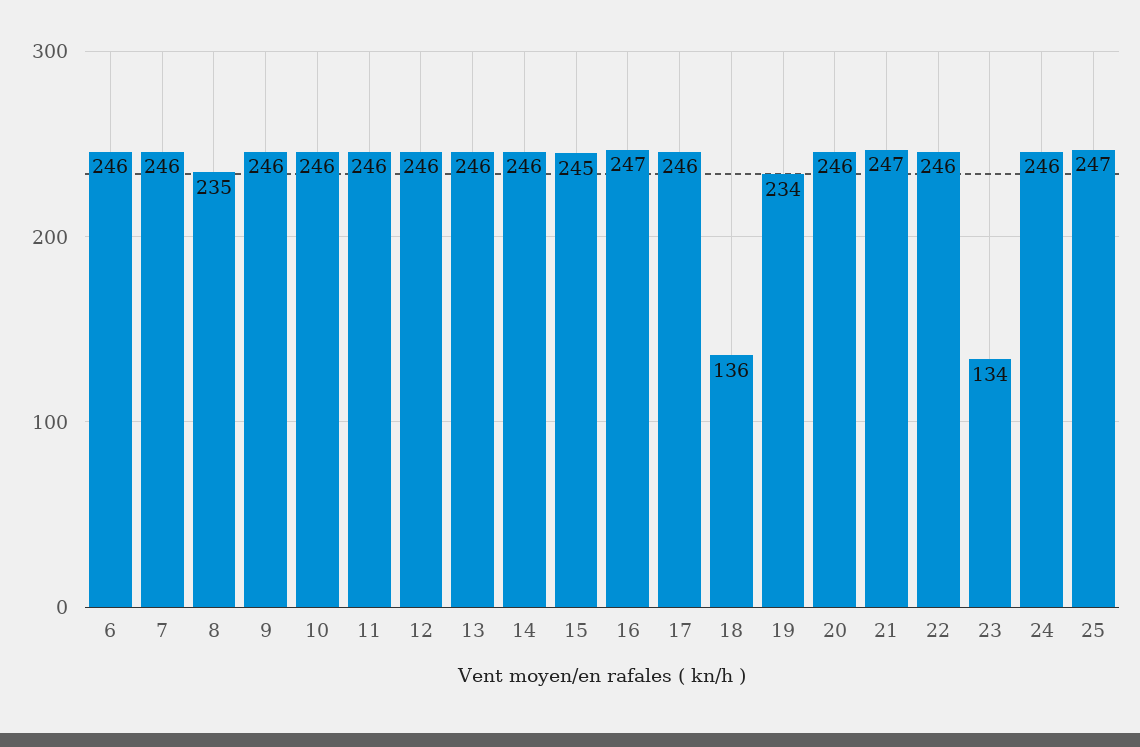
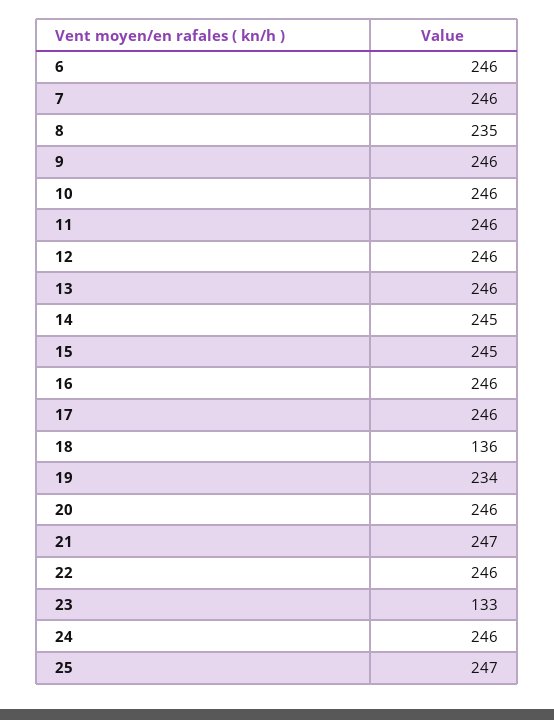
14: 246 -> 245
16: 247 -> 246
23: 134 -> 133

